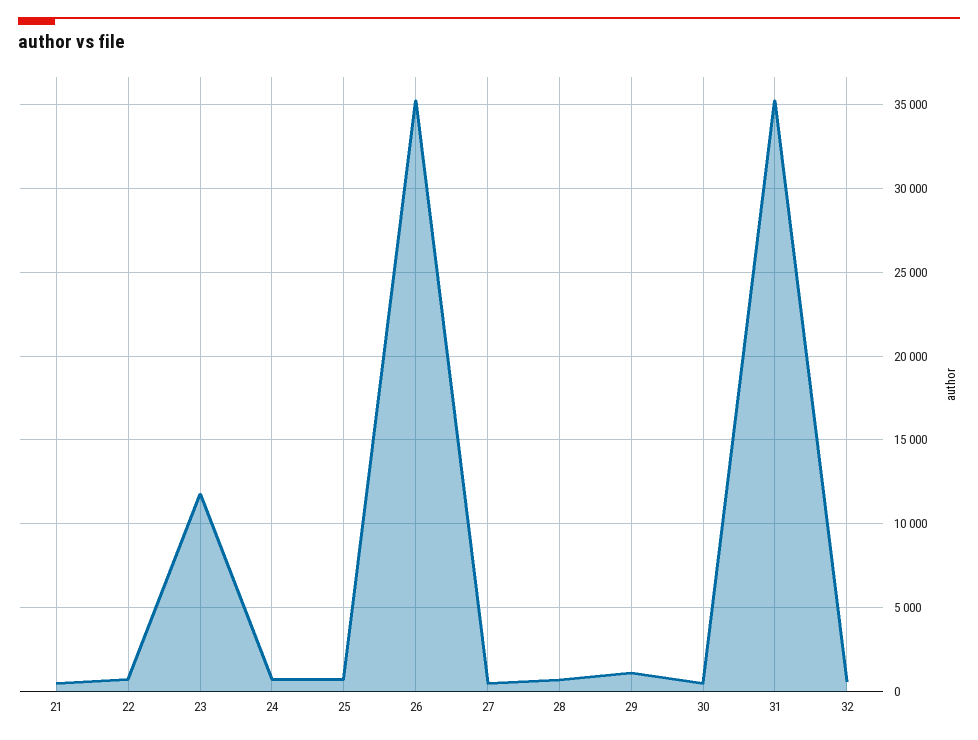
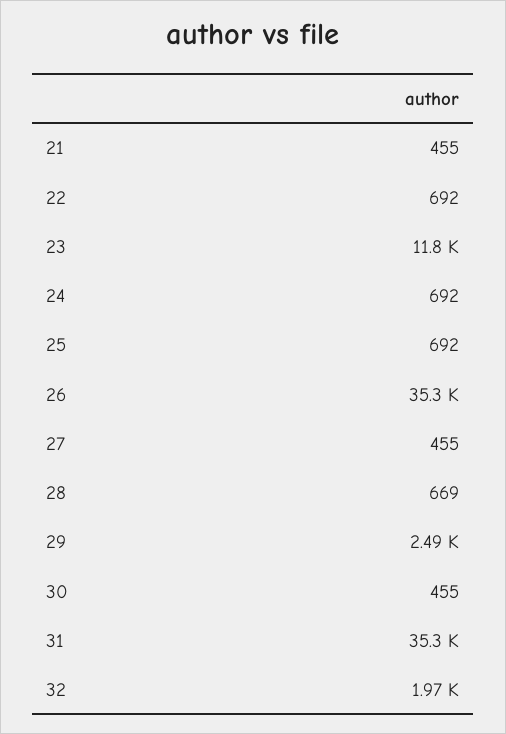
29: 1000 -> 2490
32: 500 -> 1970

